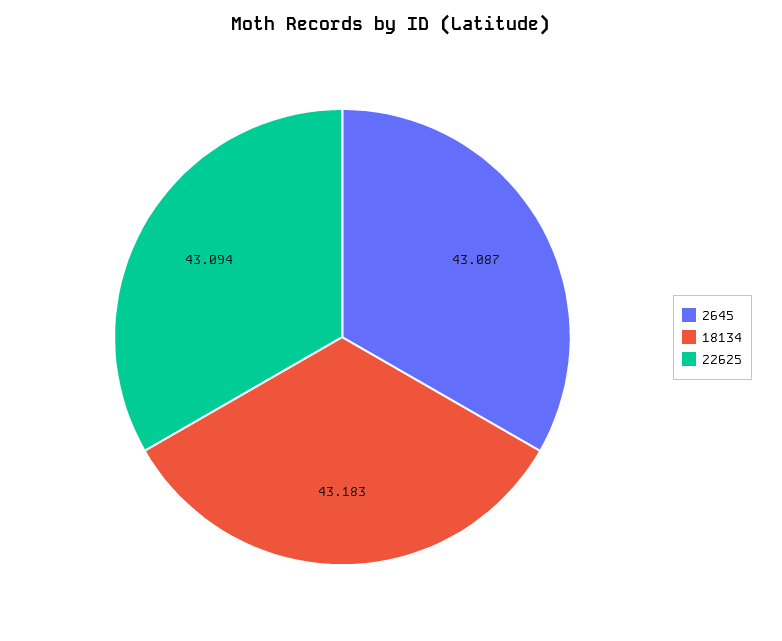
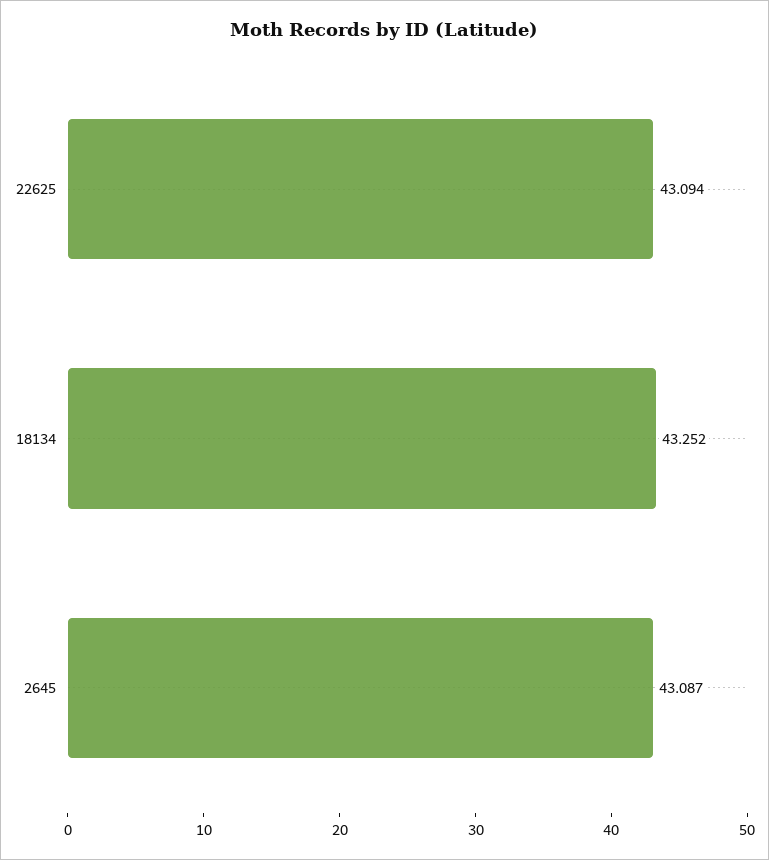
18134: 43.183 -> 43.252

